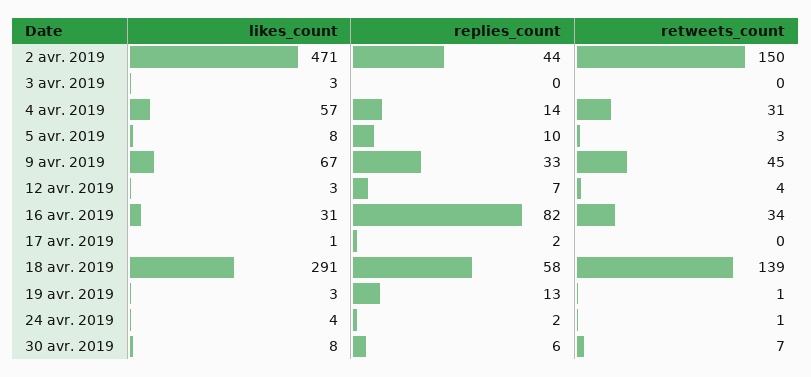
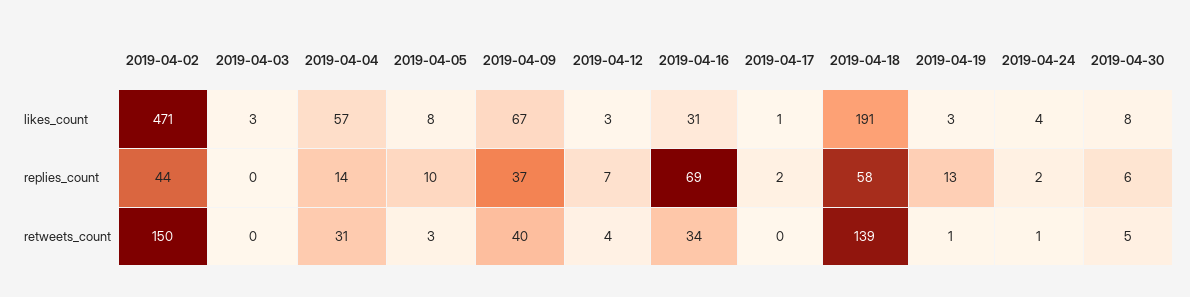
replies_count, 9 avr. 2019: 33 -> 37
retweets_count, 9 avr. 2019: 45 -> 40
replies_count, 16 avr. 2019: 82 -> 69
likes_count, 18 avr. 2019: 291 -> 191
retweets_count, 30 avr. 2019: 7 -> 5

